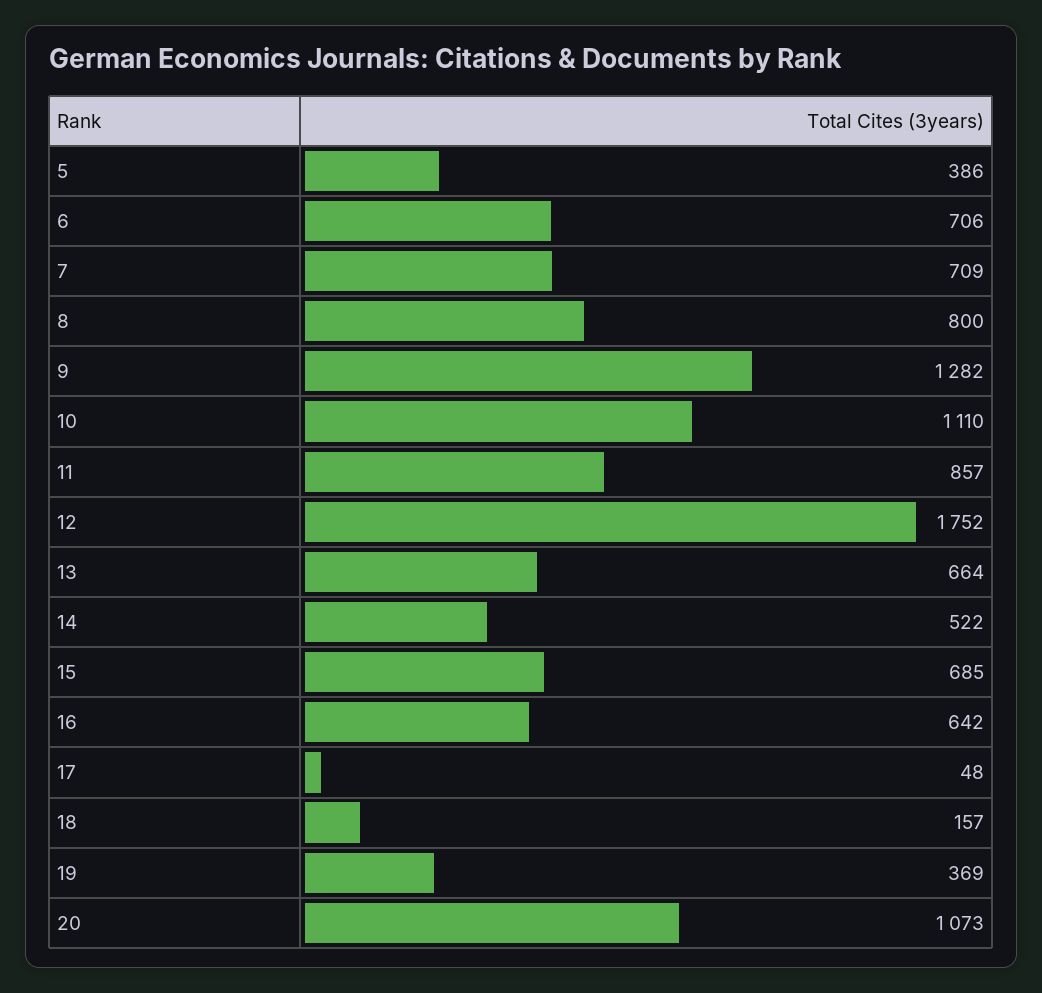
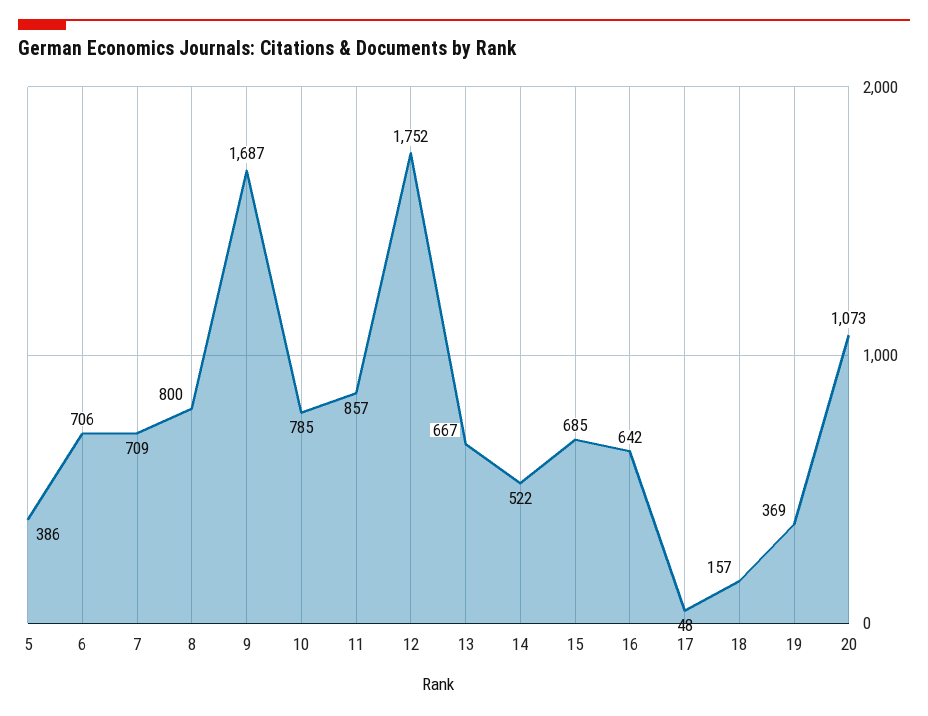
9: 1282 -> 1687
10: 1110 -> 785
13: 664 -> 667

